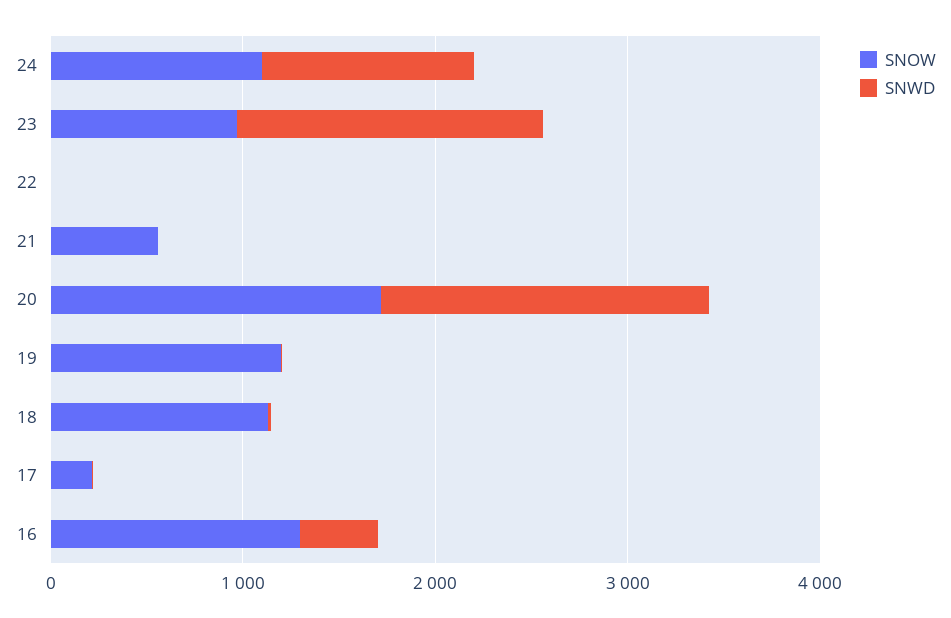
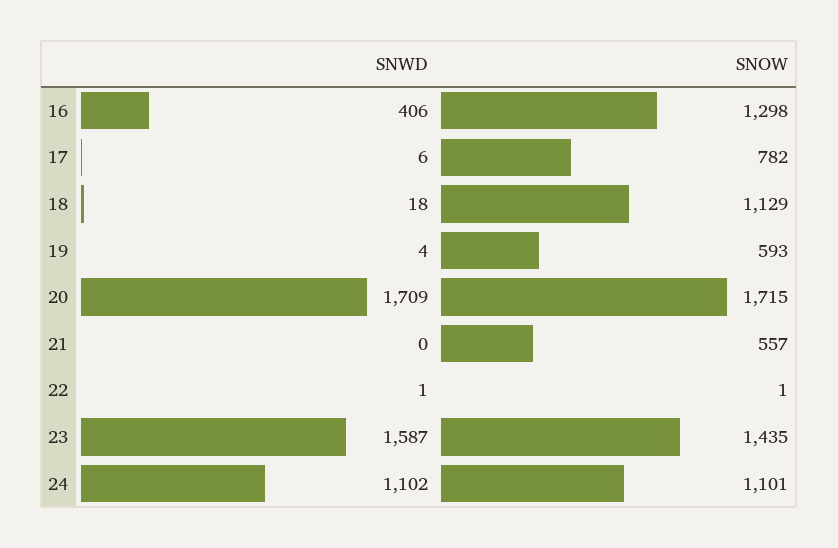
SNOW, 23: 1000 -> 1435
SNOW, 19: 1200 -> 593
SNOW, 17: 200 -> 782

